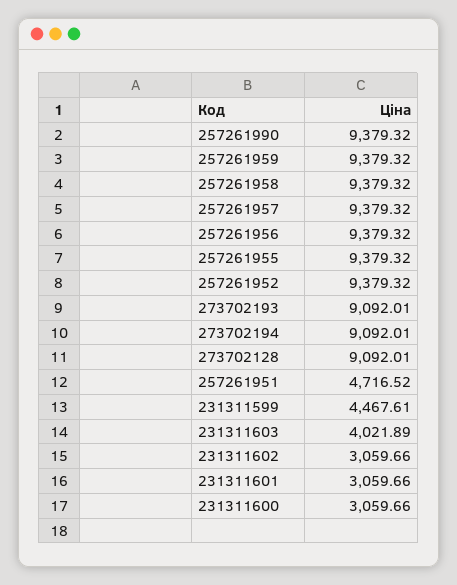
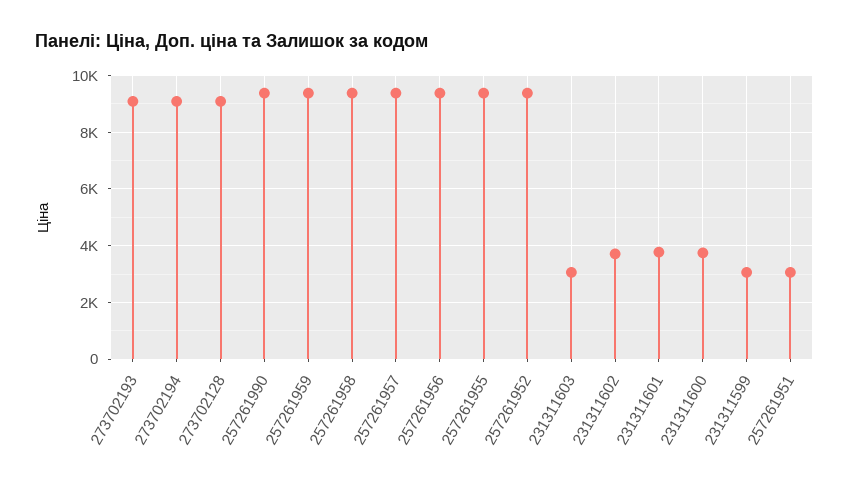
257261951: 4716.52 -> 3000
231311599: 4467.61 -> 3000
231311603: 4021.89 -> 3000
231311602: 3059.66 -> 3750
231311601: 3059.66 -> 3750
231311600: 3059.66 -> 3750

